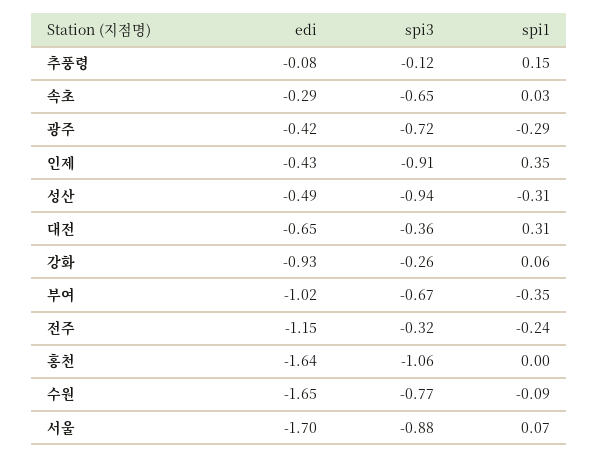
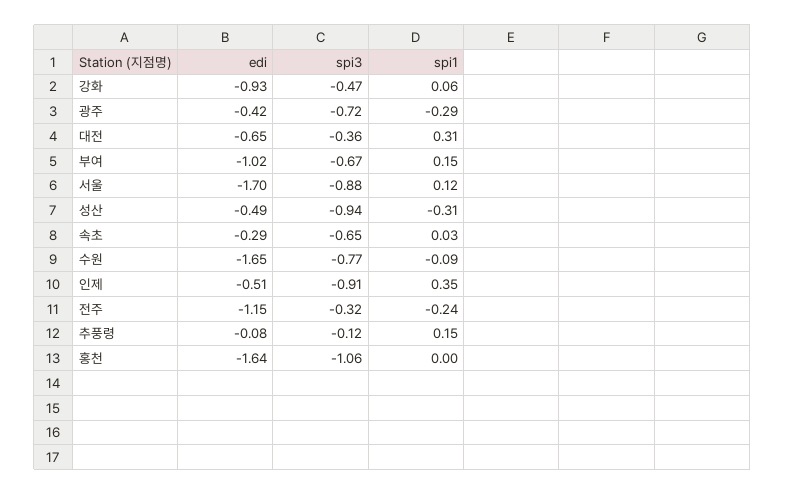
edi, 인제: -0.43 -> -0.51
spi3, 강화: -0.26 -> -0.47
spi1, 부여: -0.35 -> 0.15
spi1, 서울: 0.07 -> 0.12

